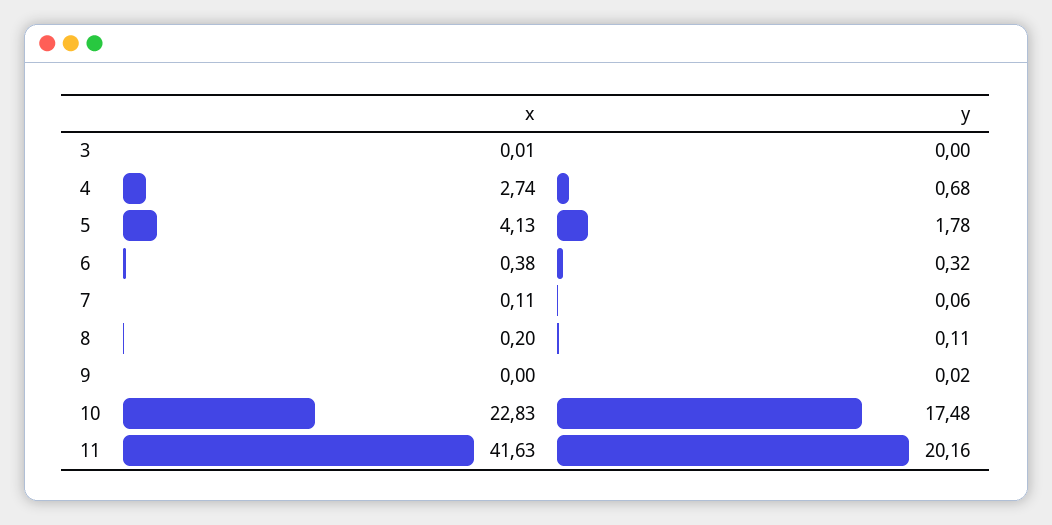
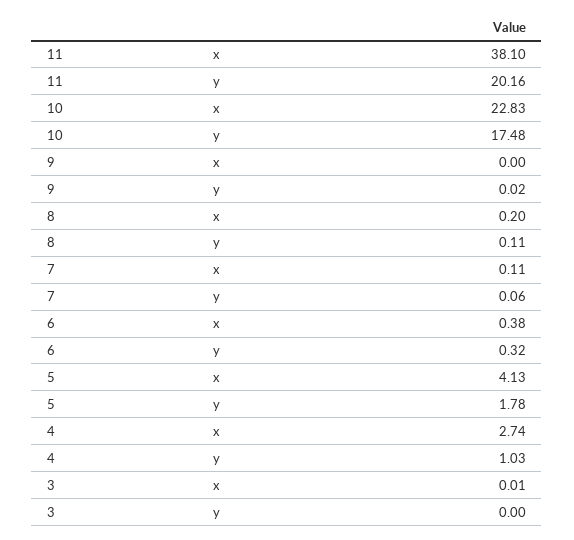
y, 4: 0.68 -> 1.03
x, 11: 41.63 -> 38.1

